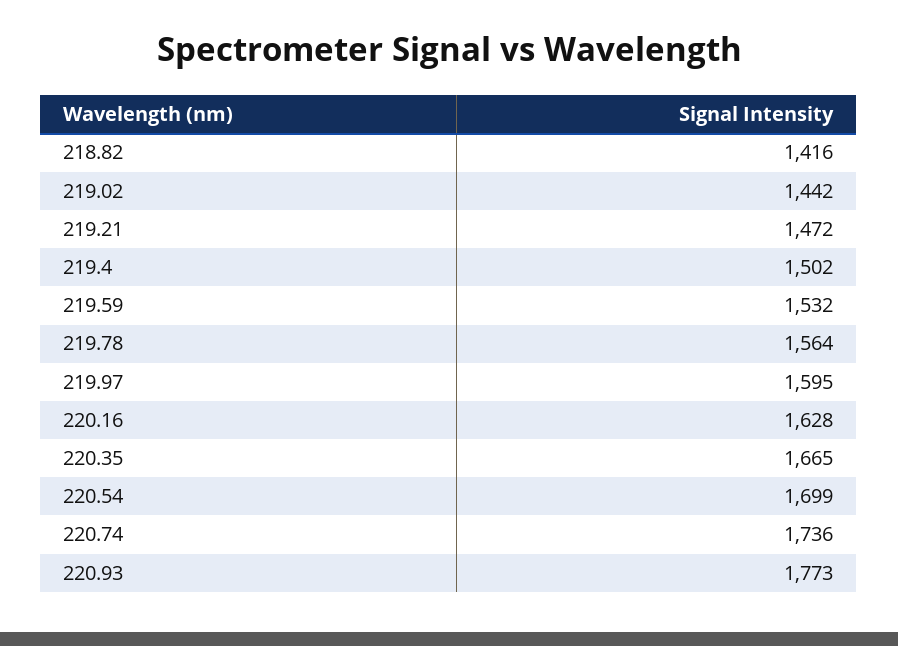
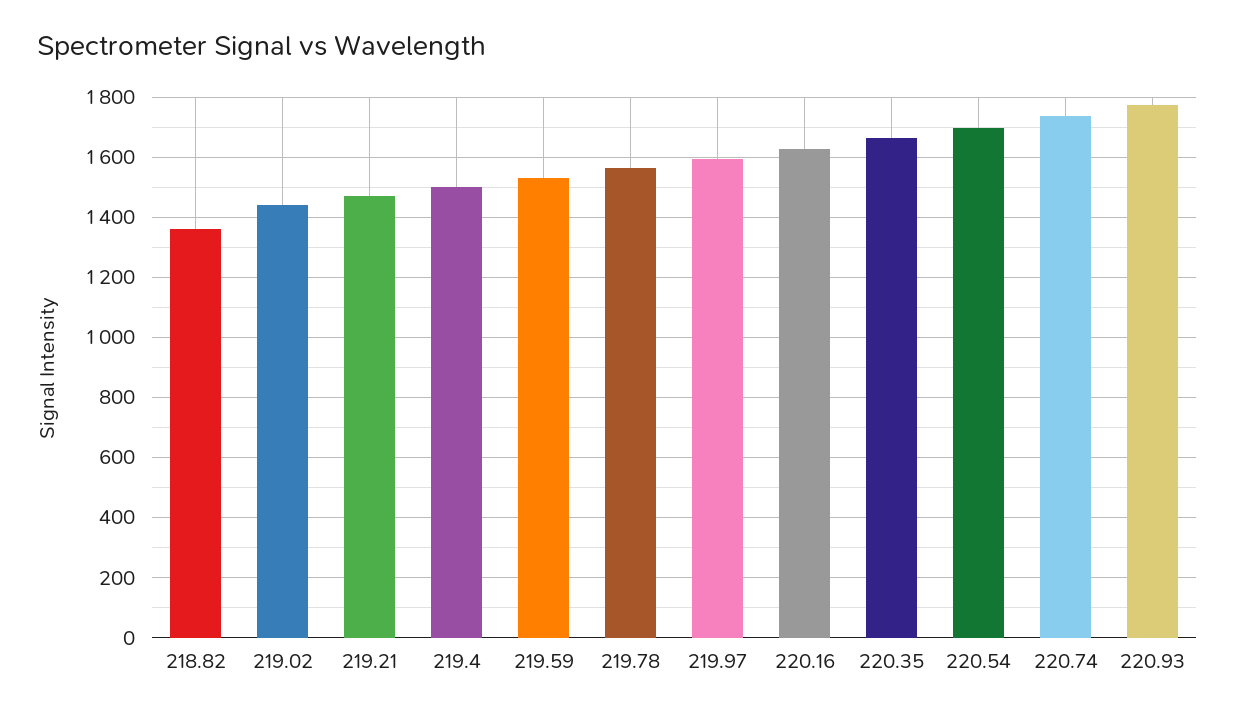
218.82: 1416 -> 1360

